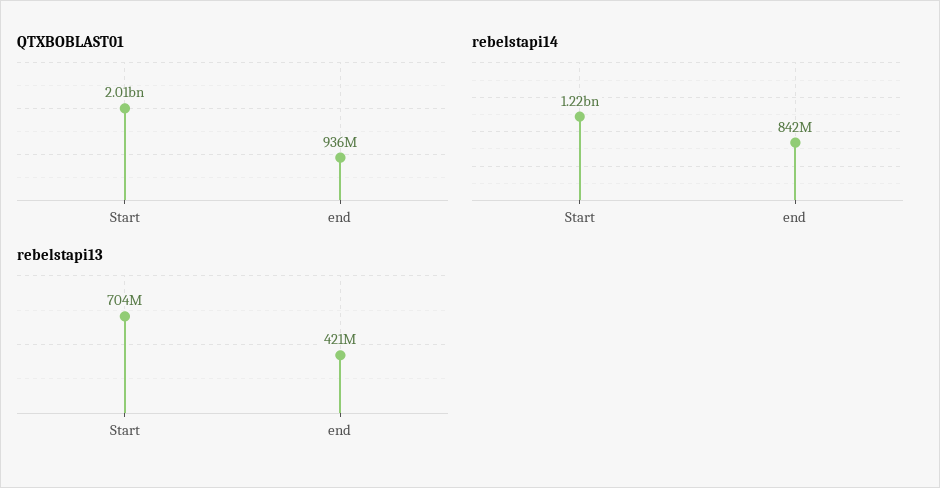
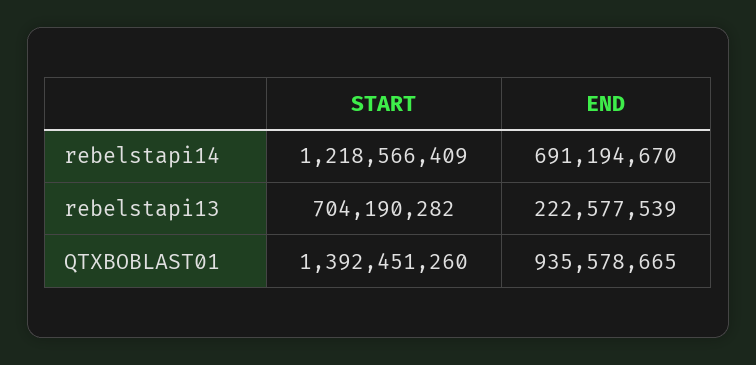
QTXBOBLAST01, Start: 2010000000 -> 1392451260
rebelstapi14, end: 842000000 -> 691194670
rebelstapi13, end: 421000000 -> 222577539

